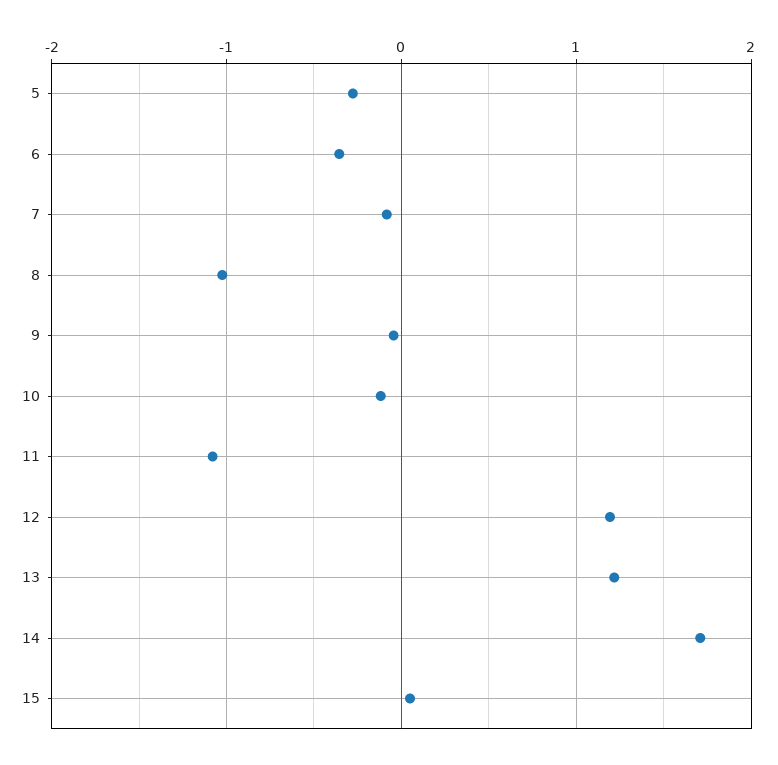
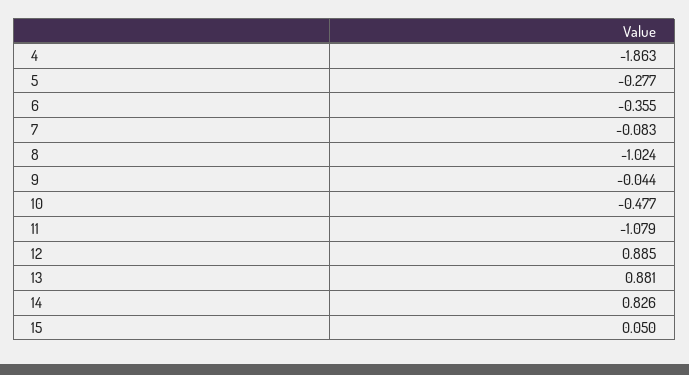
10: -0.1 -> -0.477
12: 1.2 -> 0.885
13: 1.2 -> 0.881
14: 1.7 -> 0.826
4: none -> -1.863

